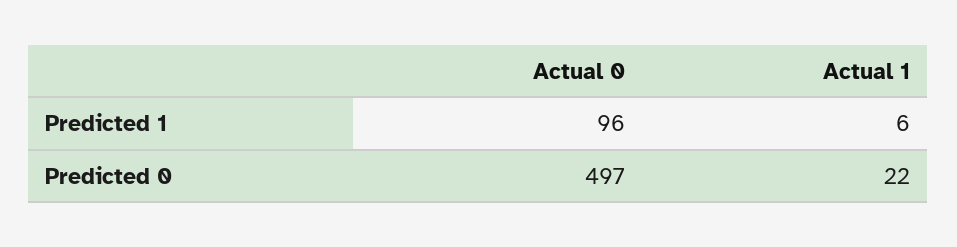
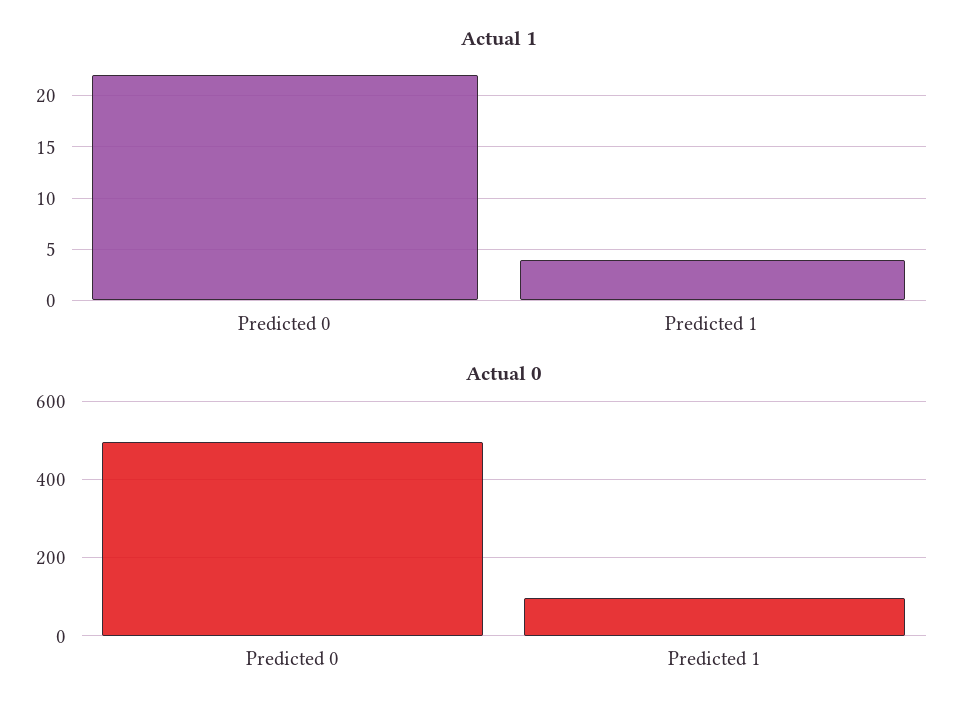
Actual 1, Predicted 1: 6 -> 4

